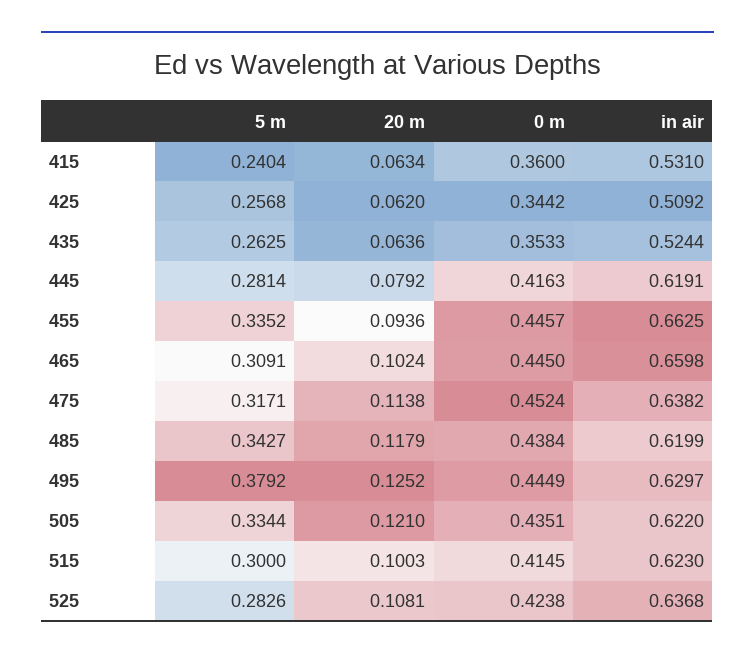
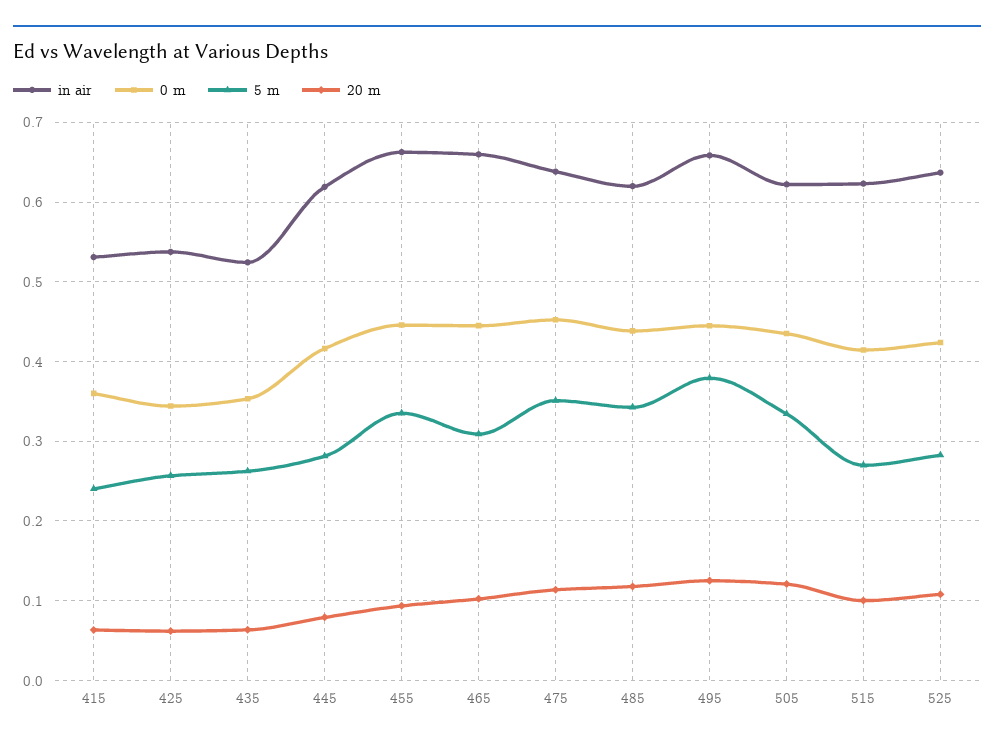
in air, 425: 0.5092 -> 0.54
5 m, 475: 0.3171 -> 0.35
in air, 495: 0.6297 -> 0.66
5 m, 515: 0.3 -> 0.27

